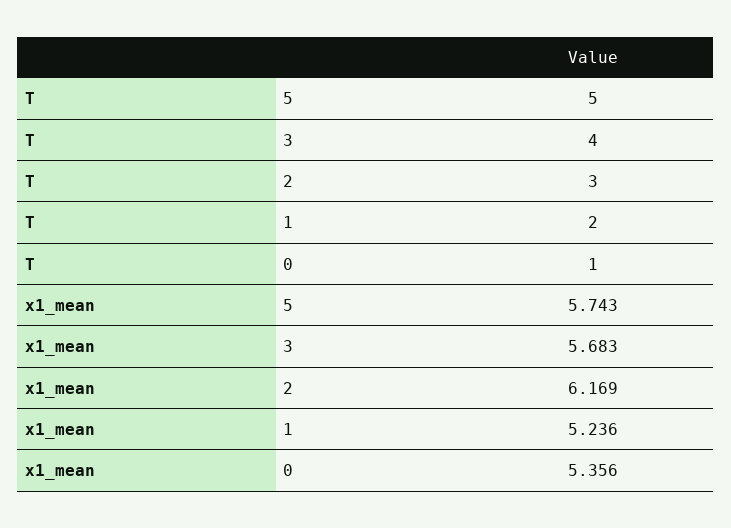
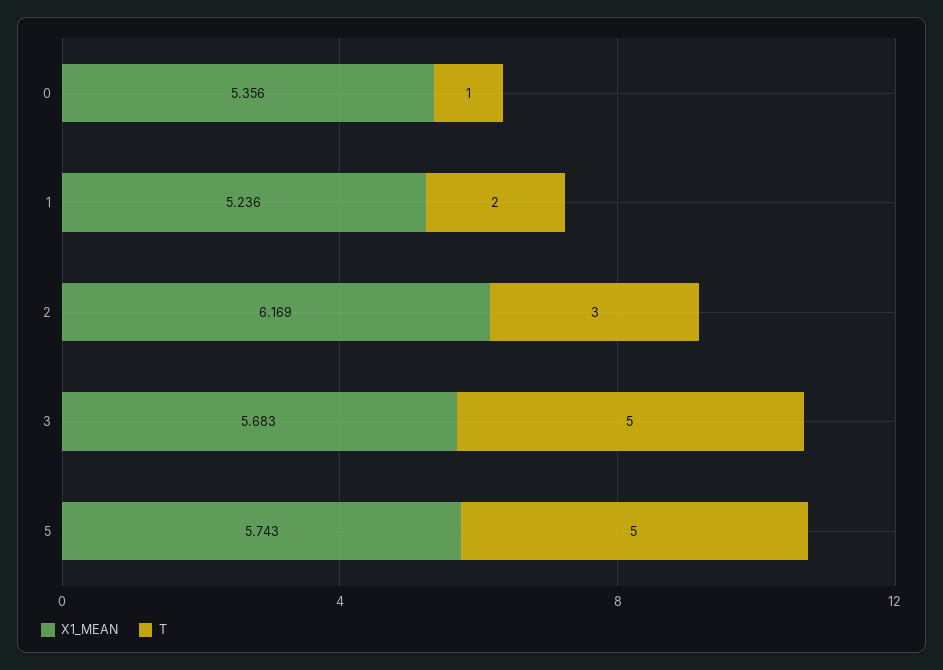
T, 3: 4 -> 5

